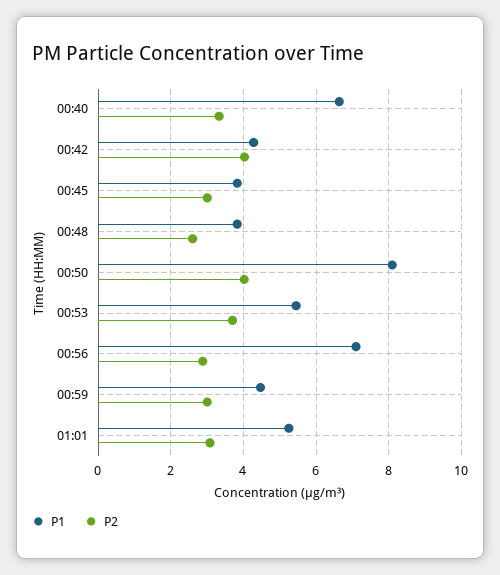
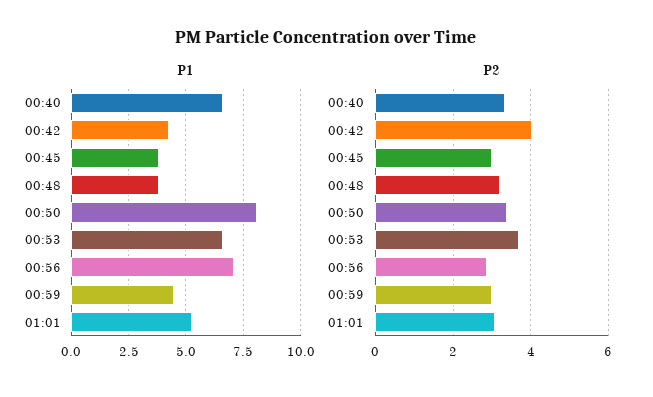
P2, 00:48: 2.6 -> 3.2
P2, 00:50: 4 -> 3.4
P1, 00:53: 5.4 -> 6.5

